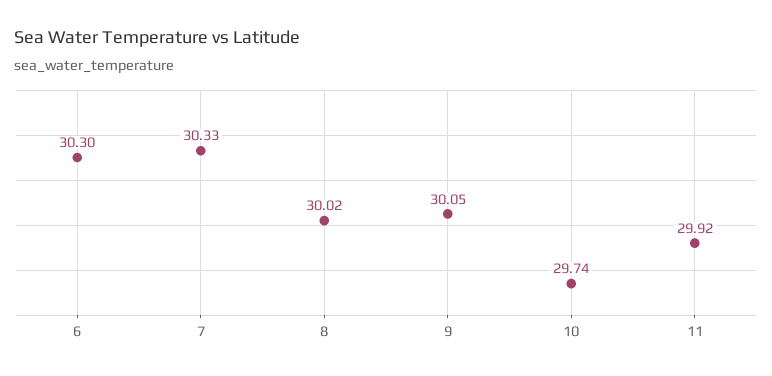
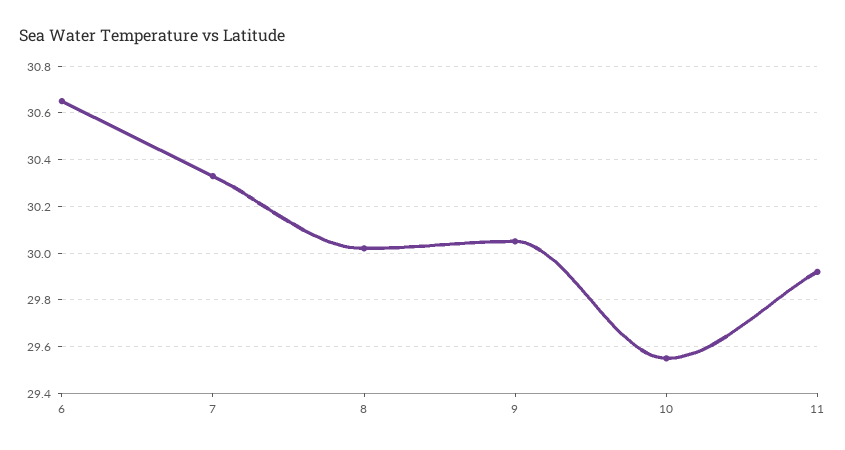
6: 30.3 -> 30.65
10: 29.74 -> 29.55

